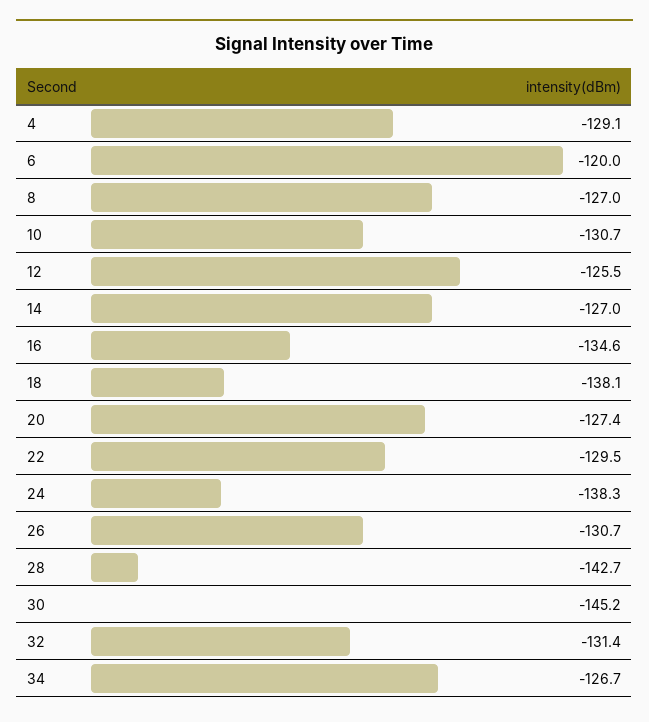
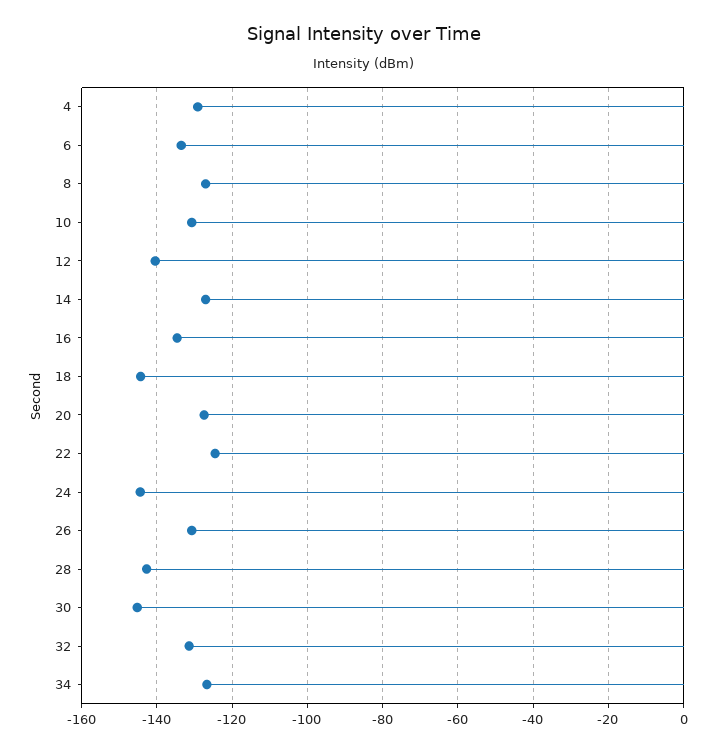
6: -120 -> -134
12: -125.5 -> -140
18: -138.1 -> -144
22: -129.5 -> -124
24: -138.3 -> -144

